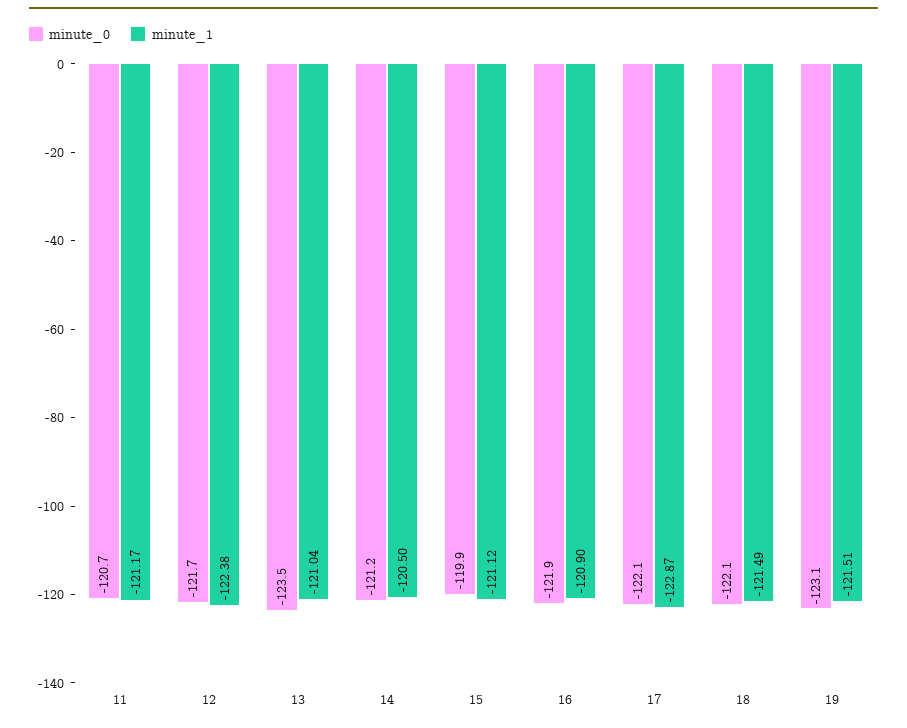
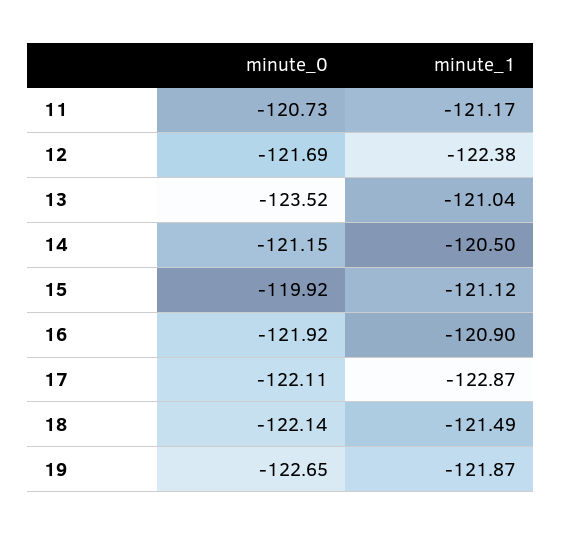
minute_0, 19: -123.1 -> -122.65
minute_1, 19: -121.51 -> -121.87

